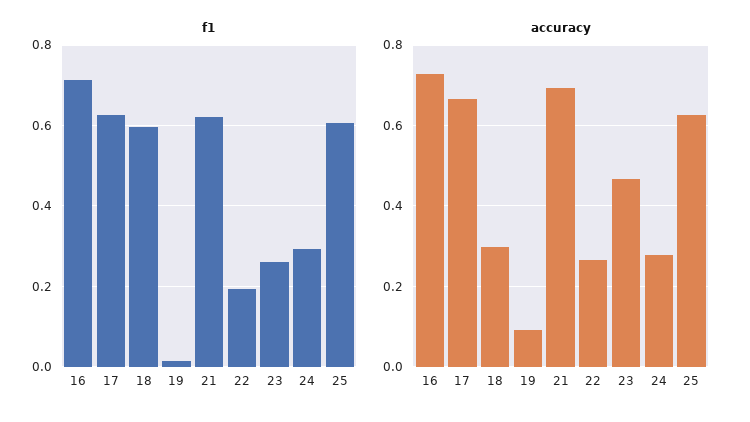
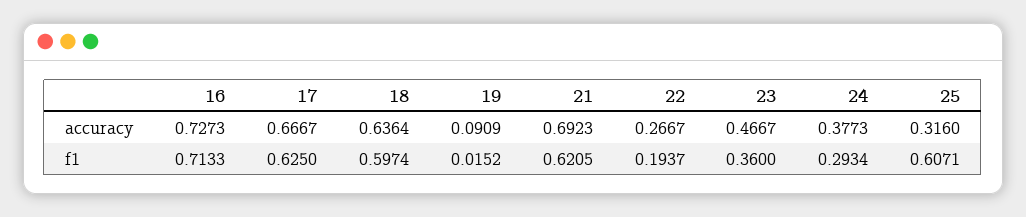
f1, 23: 0.26 -> 0.36
accuracy, 18: 0.3 -> 0.6364
accuracy, 24: 0.28 -> 0.3773
accuracy, 25: 0.62 -> 0.316

